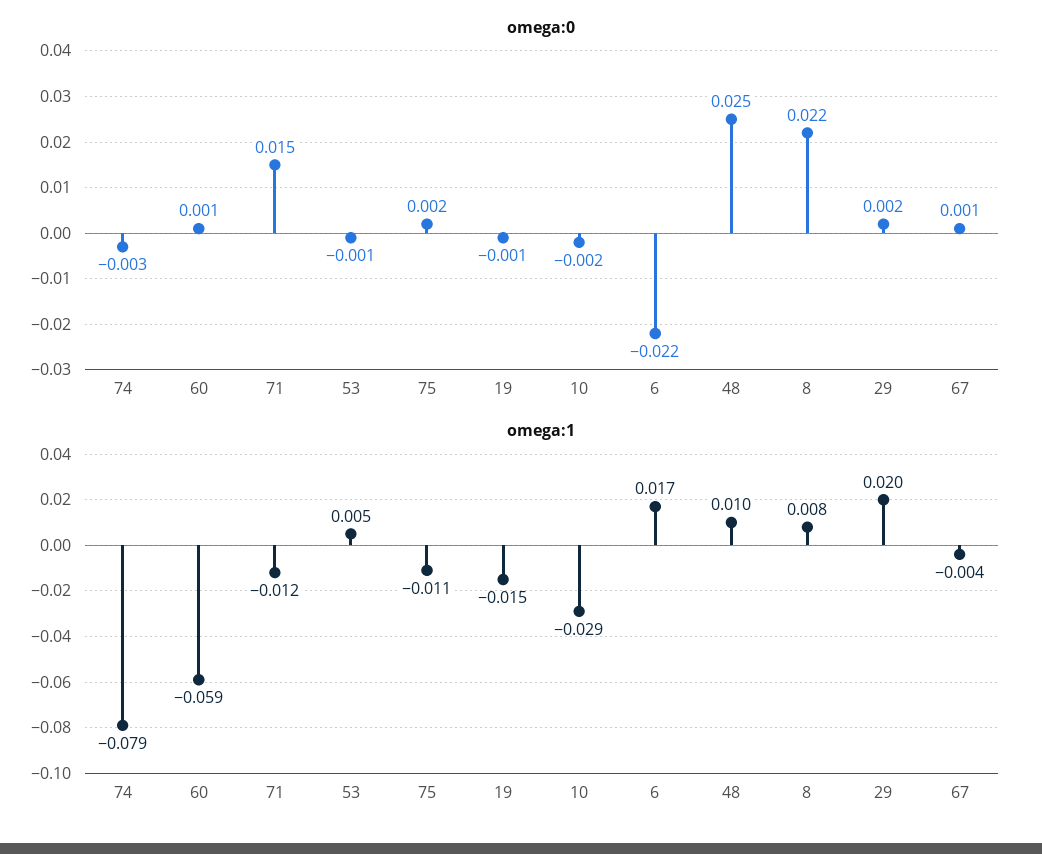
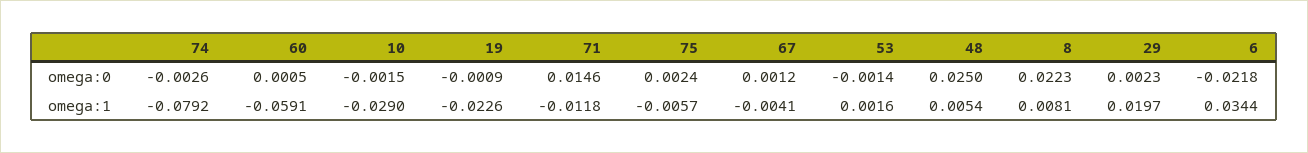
omega:1, 53: 0.005 -> 0.0016
omega:1, 75: -0.011 -> -0.0057
omega:1, 19: -0.015 -> -0.0226
omega:1, 6: 0.017 -> 0.0344
omega:1, 48: 0.01 -> 0.0054

